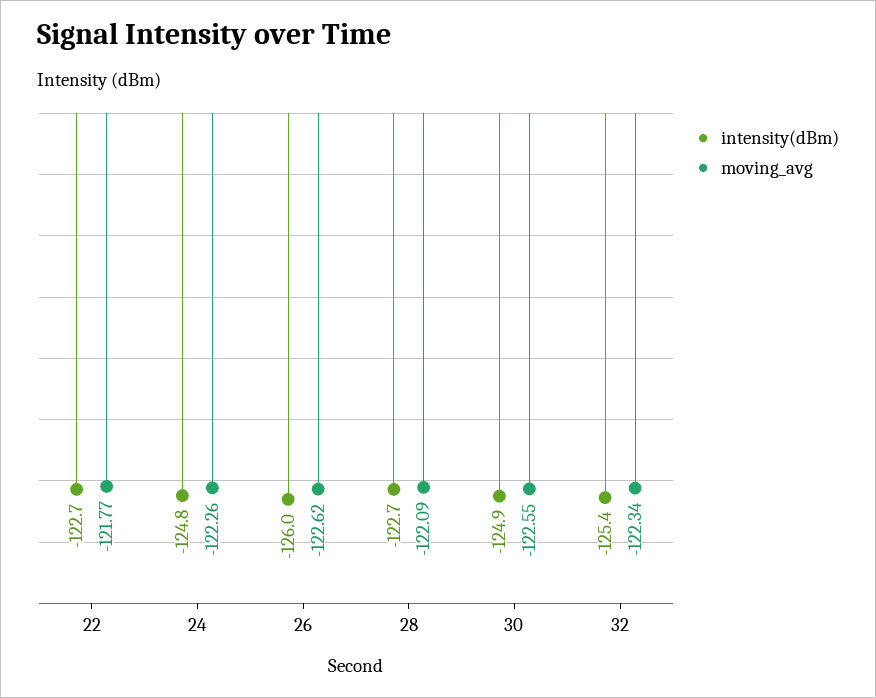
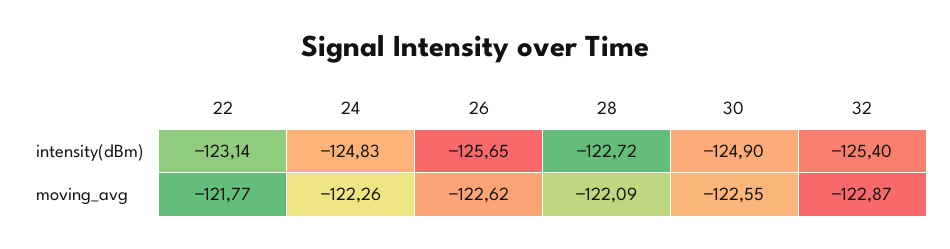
intensity(dBm), 22: -122.7 -> -123.14
intensity(dBm), 26: -126 -> -125.65
moving_avg, 32: -122.34 -> -122.87

